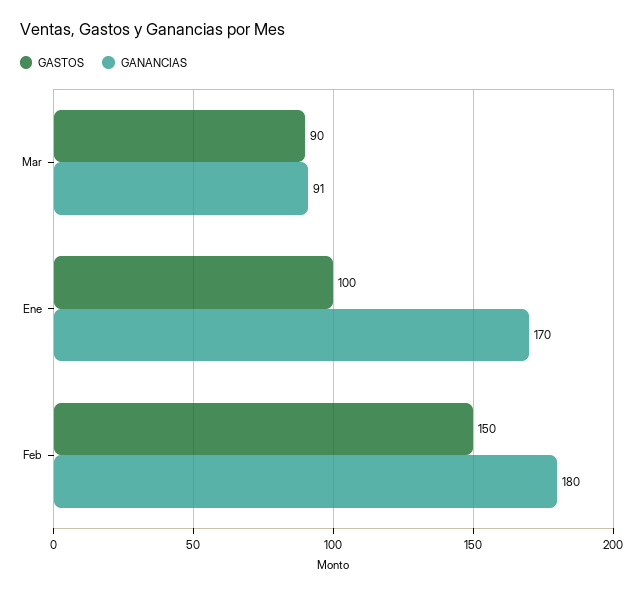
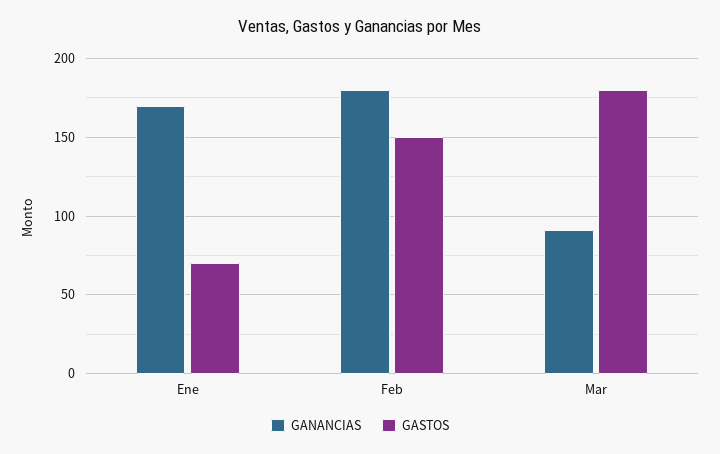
GASTOS, Mar: 90 -> 180
GASTOS, Ene: 100 -> 70

